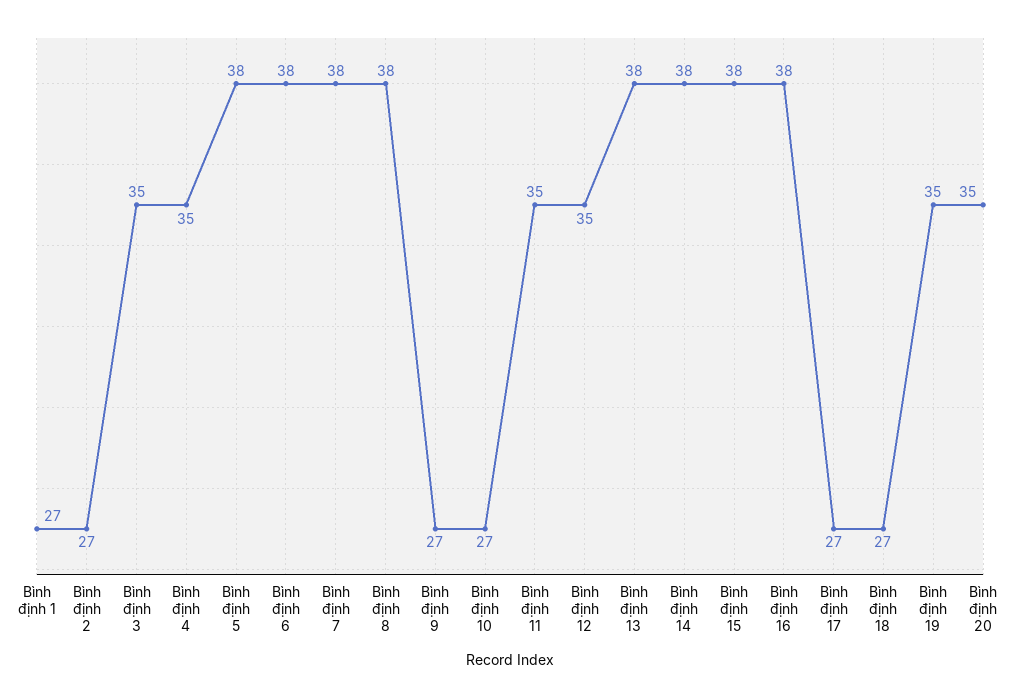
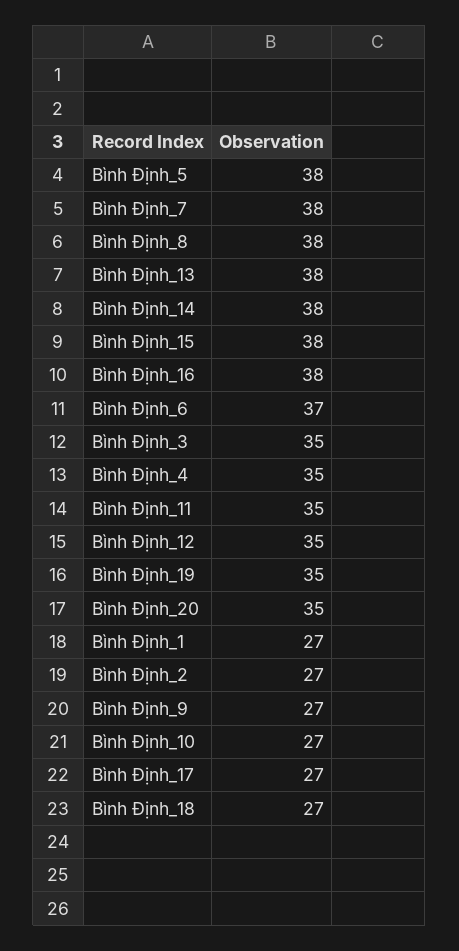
Bình định 6: 38 -> 37

